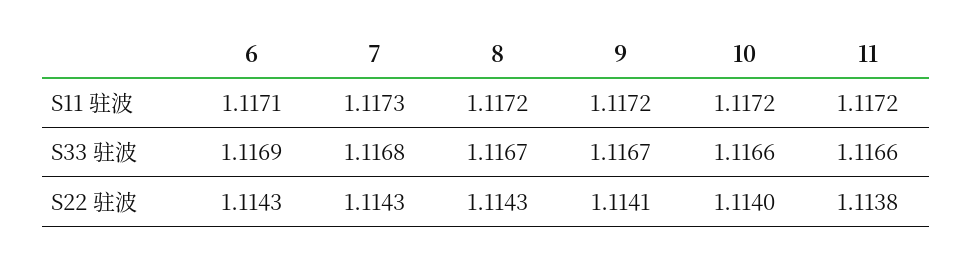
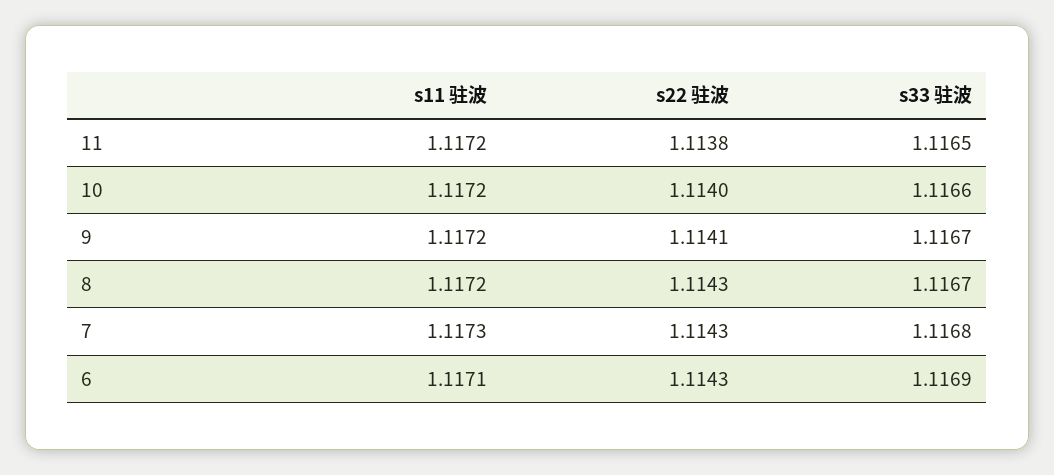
11, S33 驻波: 1.1166 -> 1.1165

